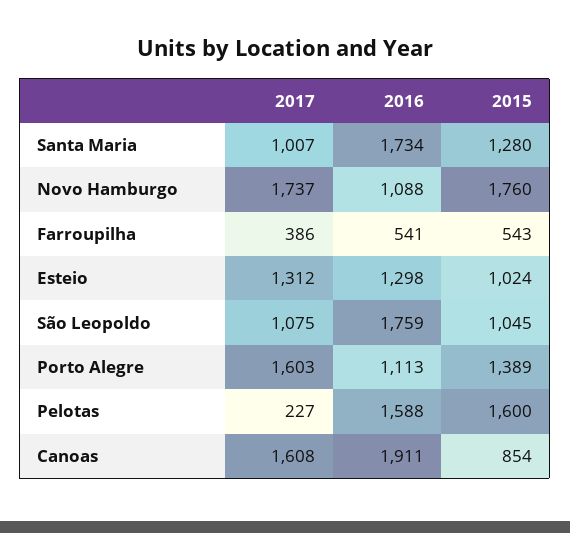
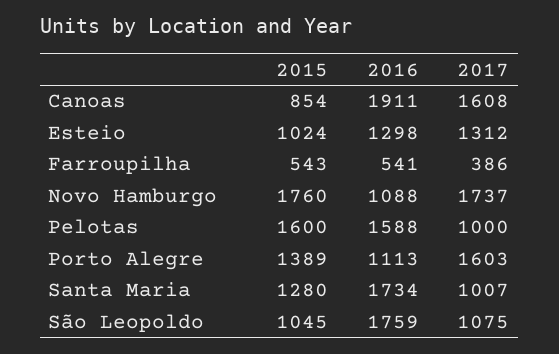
2017, Pelotas: 227 -> 1000

